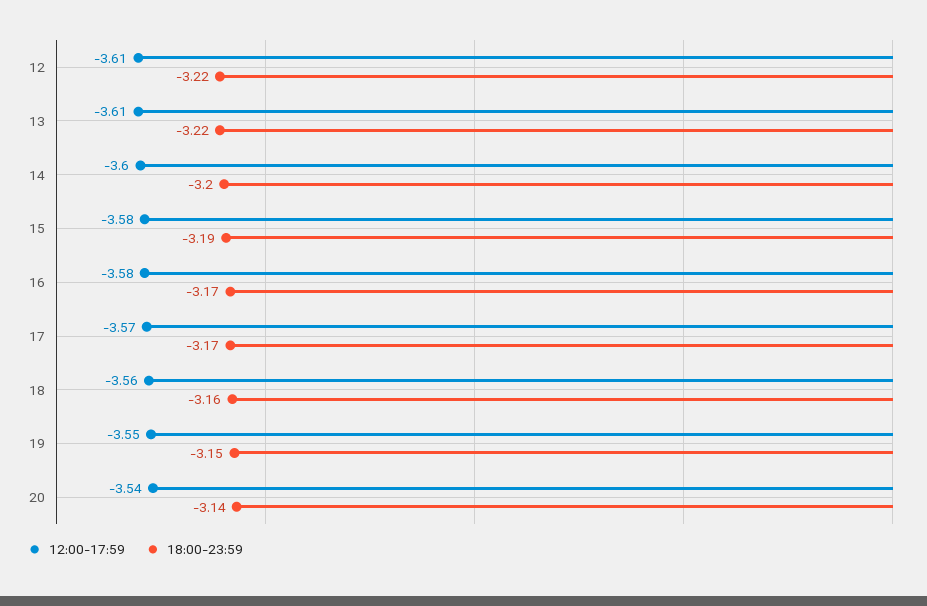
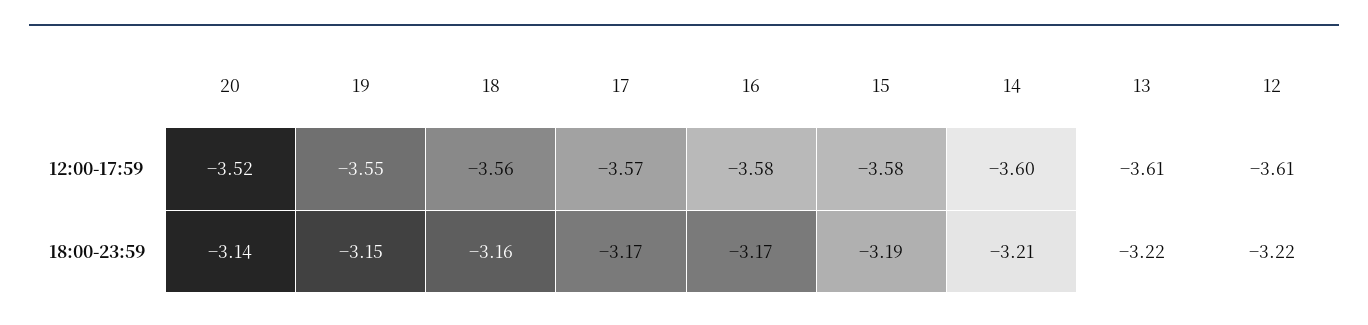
18:00-23:59, 14: -3.2 -> -3.21
12:00-17:59, 20: -3.54 -> -3.52

